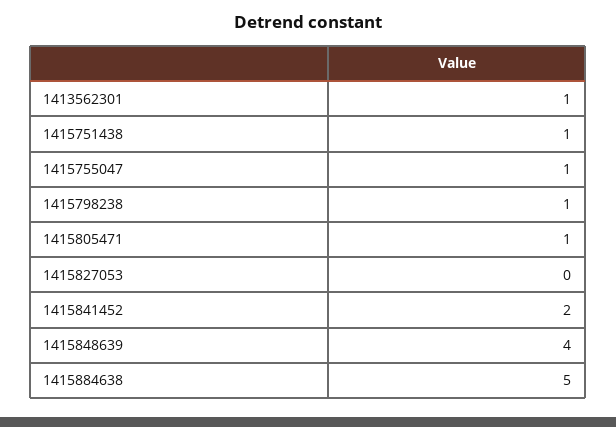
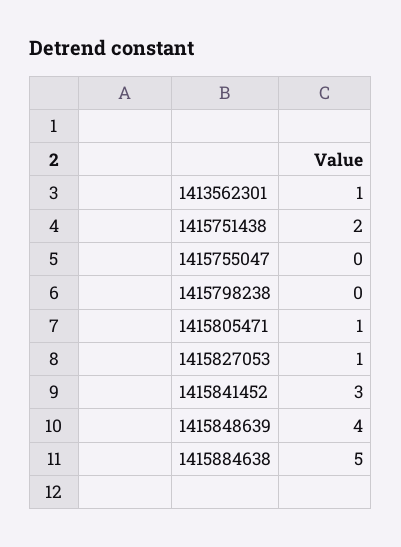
1415751438: 1 -> 2
1415755047: 1 -> 0
1415798238: 1 -> 0
1415827053: 0 -> 1
1415841452: 2 -> 3

